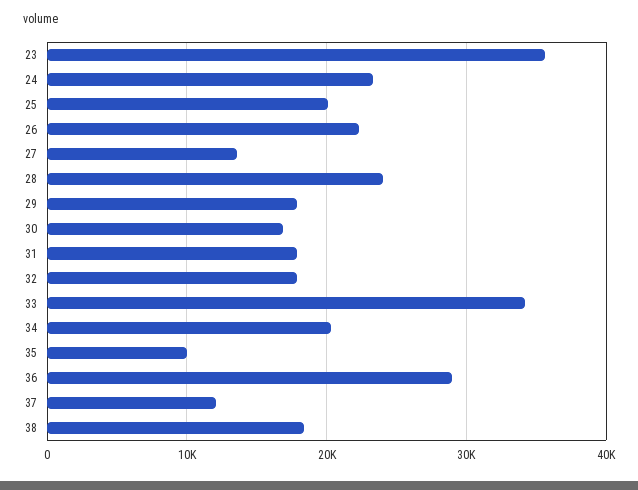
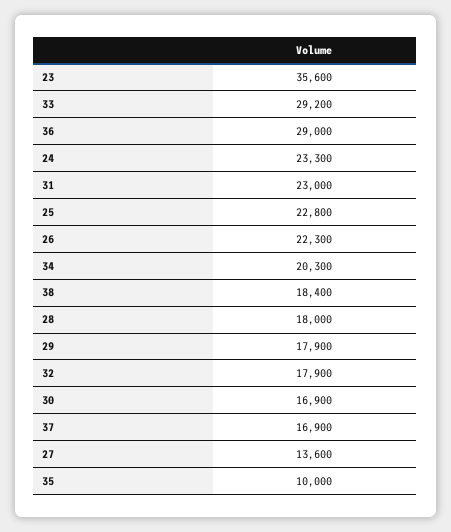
25: 20000 -> 22800
28: 24000 -> 18000
31: 18000 -> 23000
33: 34000 -> 29200
37: 12000 -> 16900

